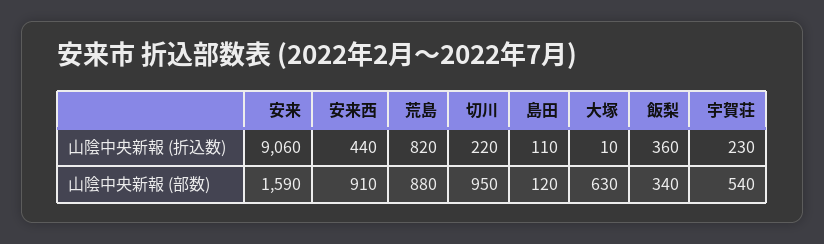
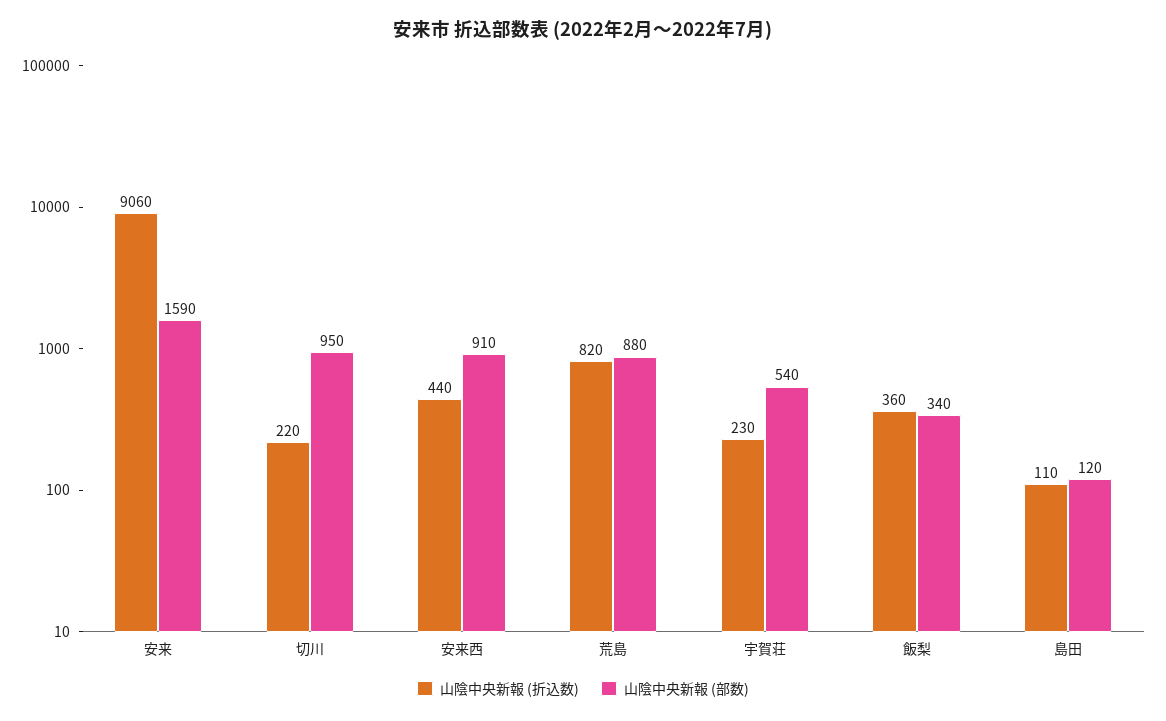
山陰中央新報 (折込数), 大塚: 10 -> none
山陰中央新報 (部数), 大塚: 630 -> none

